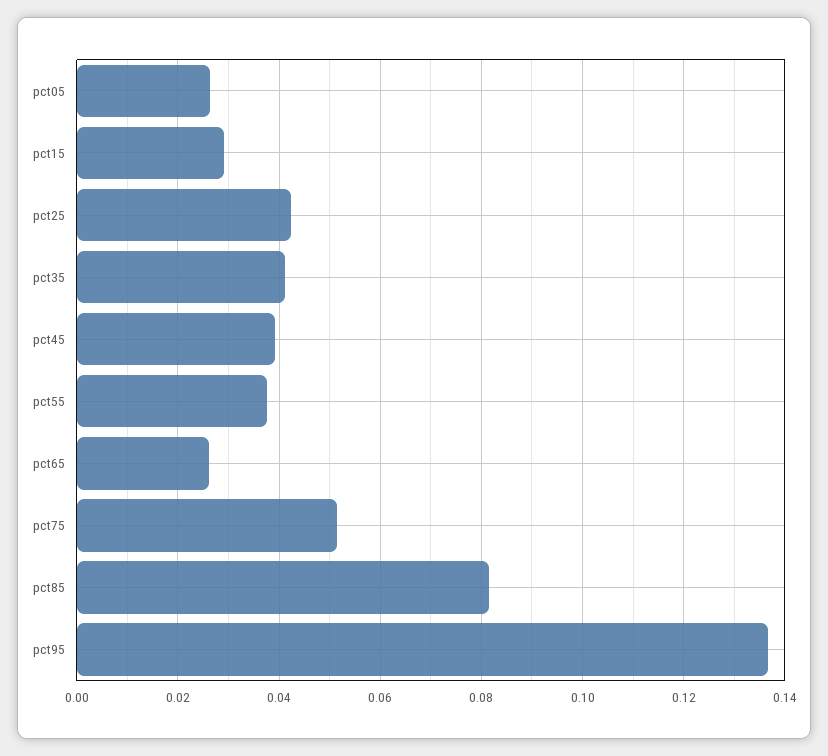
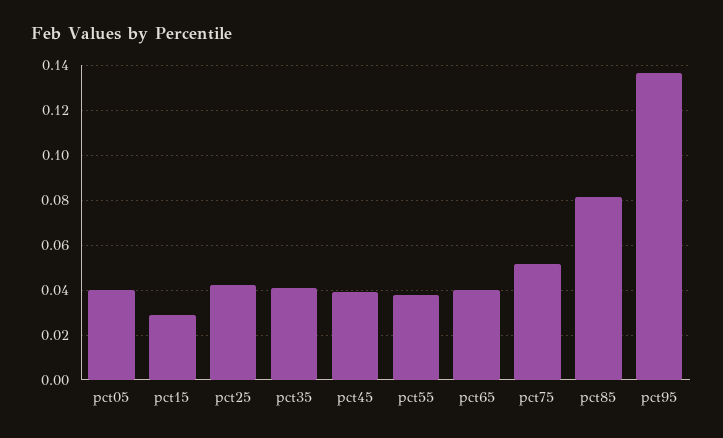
pct05: 0.026 -> 0.04
pct65: 0.026 -> 0.04

